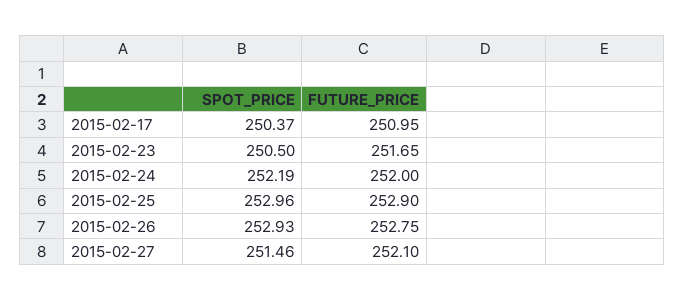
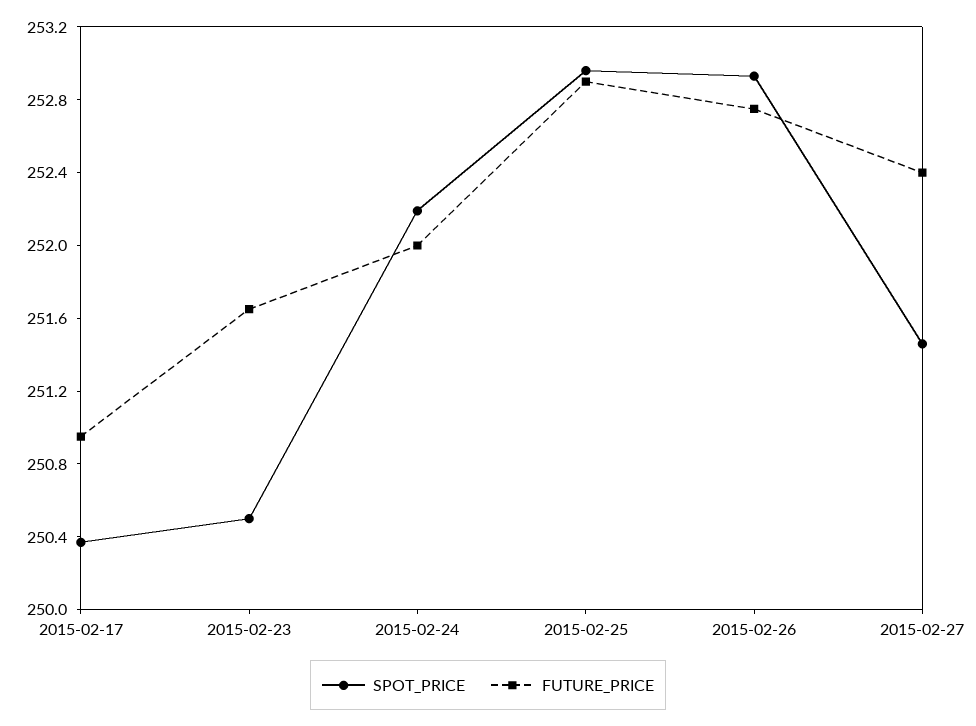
FUTURE_PRICE, 2015-02-27: 252.1 -> 252.4

